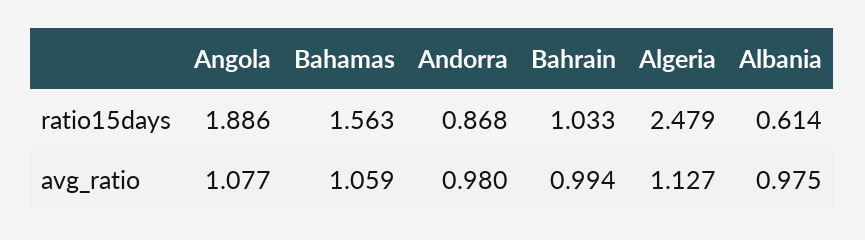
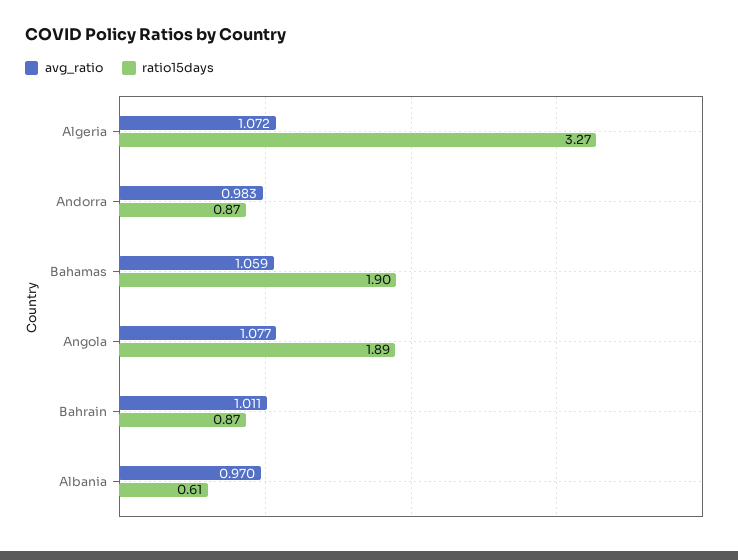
ratio15days, Bahamas: 1.563 -> 1.9
ratio15days, Bahrain: 1.033 -> 0.87
ratio15days, Algeria: 2.479 -> 3.27
avg_ratio, Andorra: 0.98 -> 0.983
avg_ratio, Bahrain: 0.994 -> 1.011
avg_ratio, Algeria: 1.127 -> 1.072
avg_ratio, Albania: 0.975 -> 0.97

